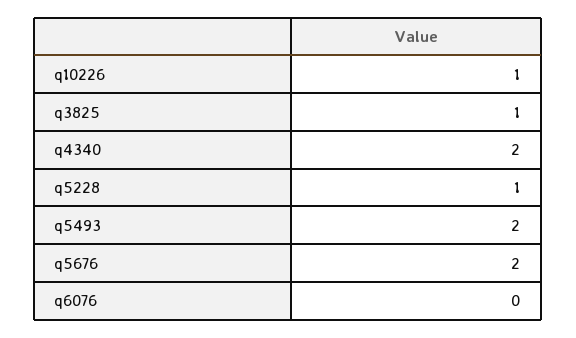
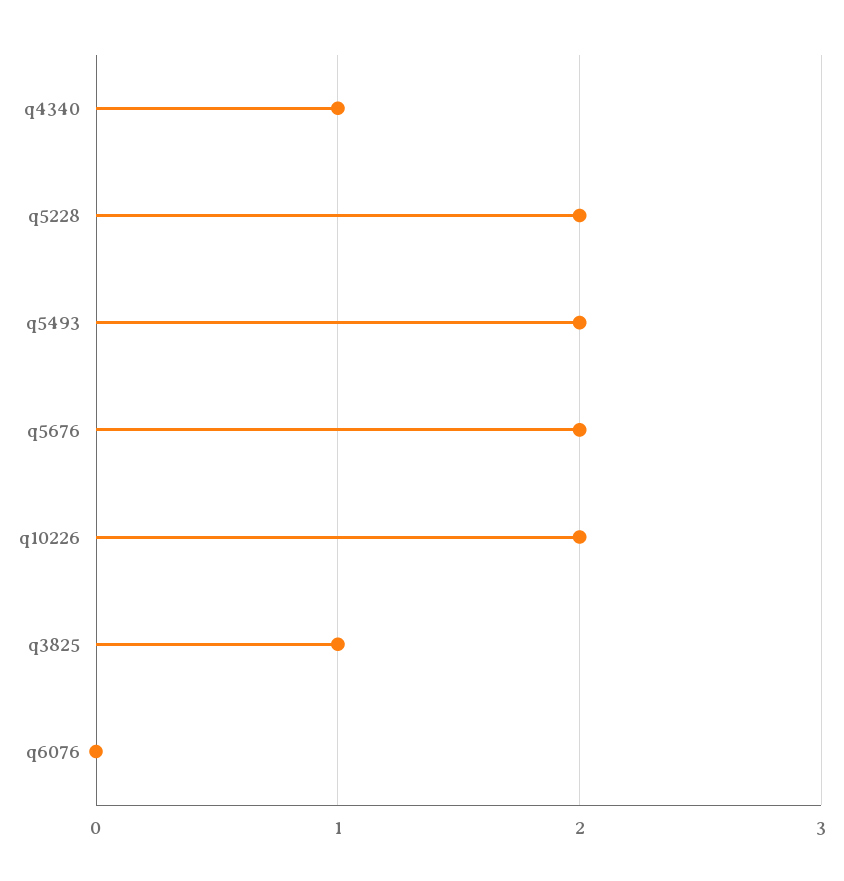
q10226: 1 -> 2
q4340: 2 -> 1
q5228: 1 -> 2

